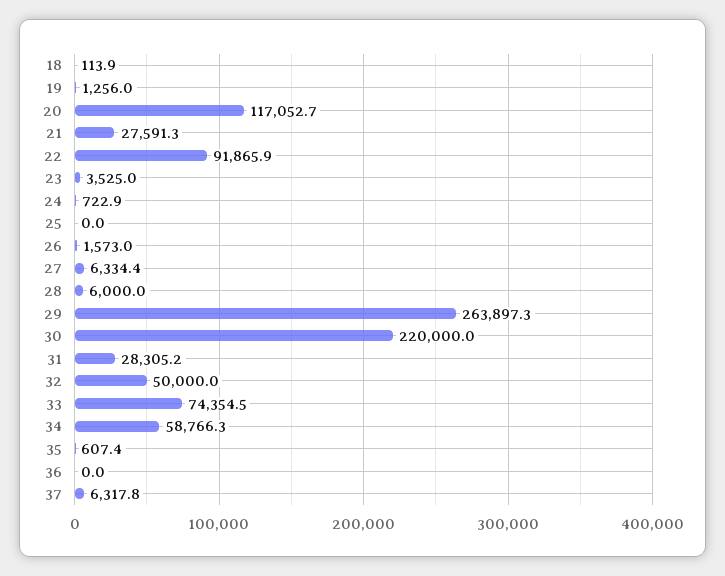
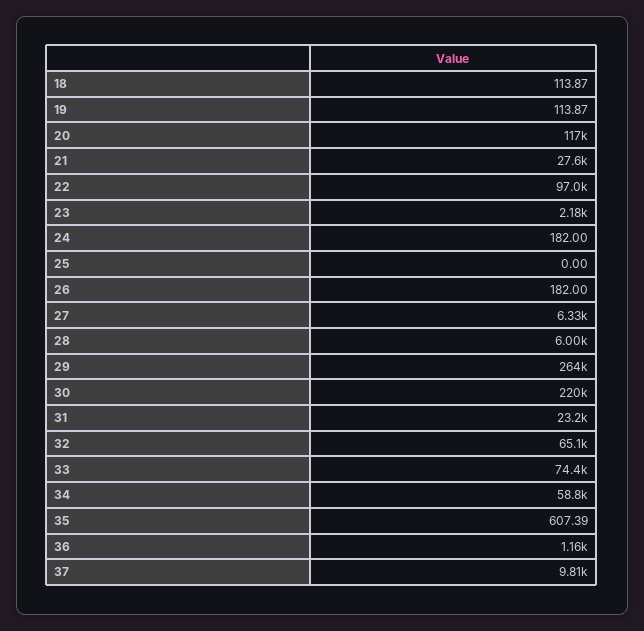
19: 1256 -> 113.87
22: 91865.9 -> 97000
23: 3525 -> 2180
24: 722.9 -> 182
26: 1573 -> 182
31: 28305.2 -> 23200
32: 50000 -> 65100
36: 0 -> 1160
37: 6317.8 -> 9810

